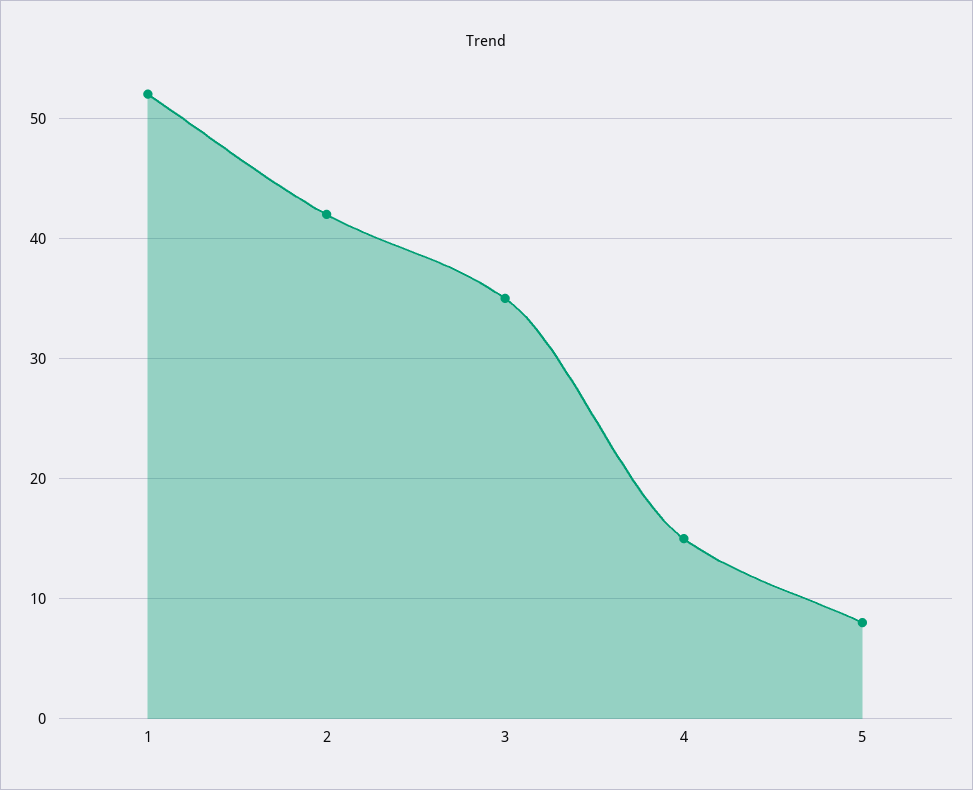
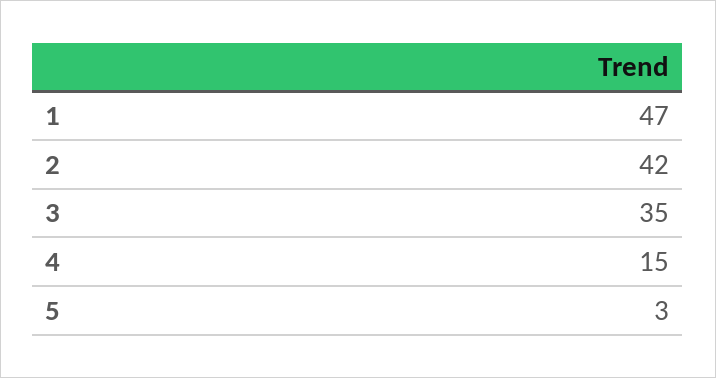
1: 52 -> 47
5: 8 -> 3

